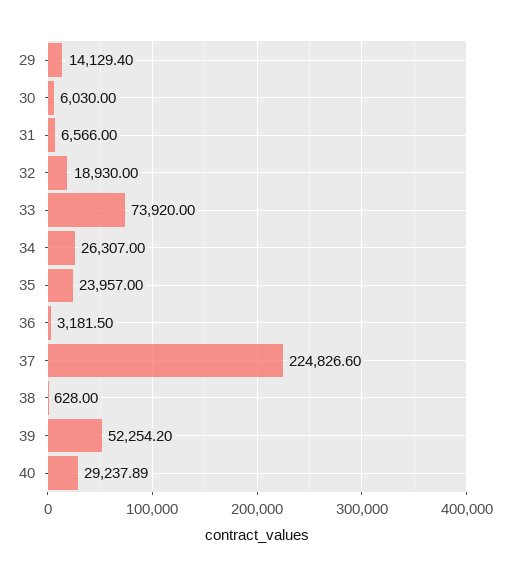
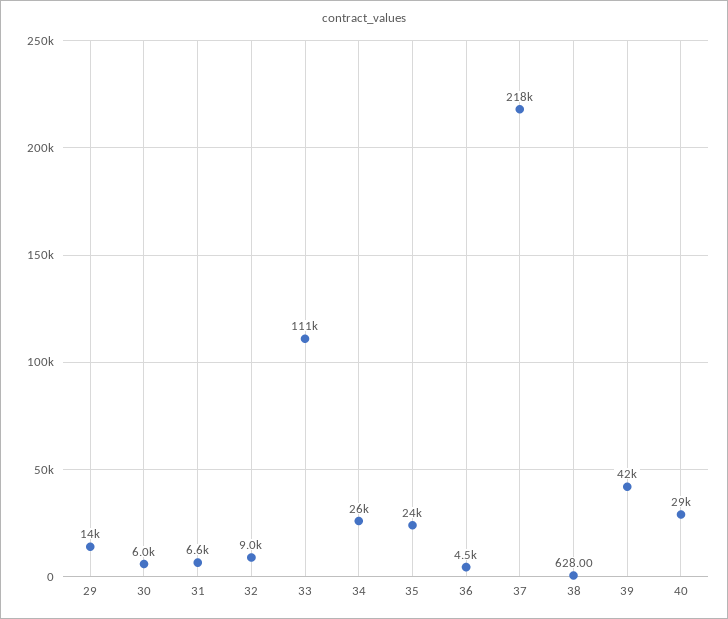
32: 18930 -> 9000
33: 73920 -> 111000
36: 3181.5 -> 4500
37: 224826.6 -> 218000
39: 52254.2 -> 42000

